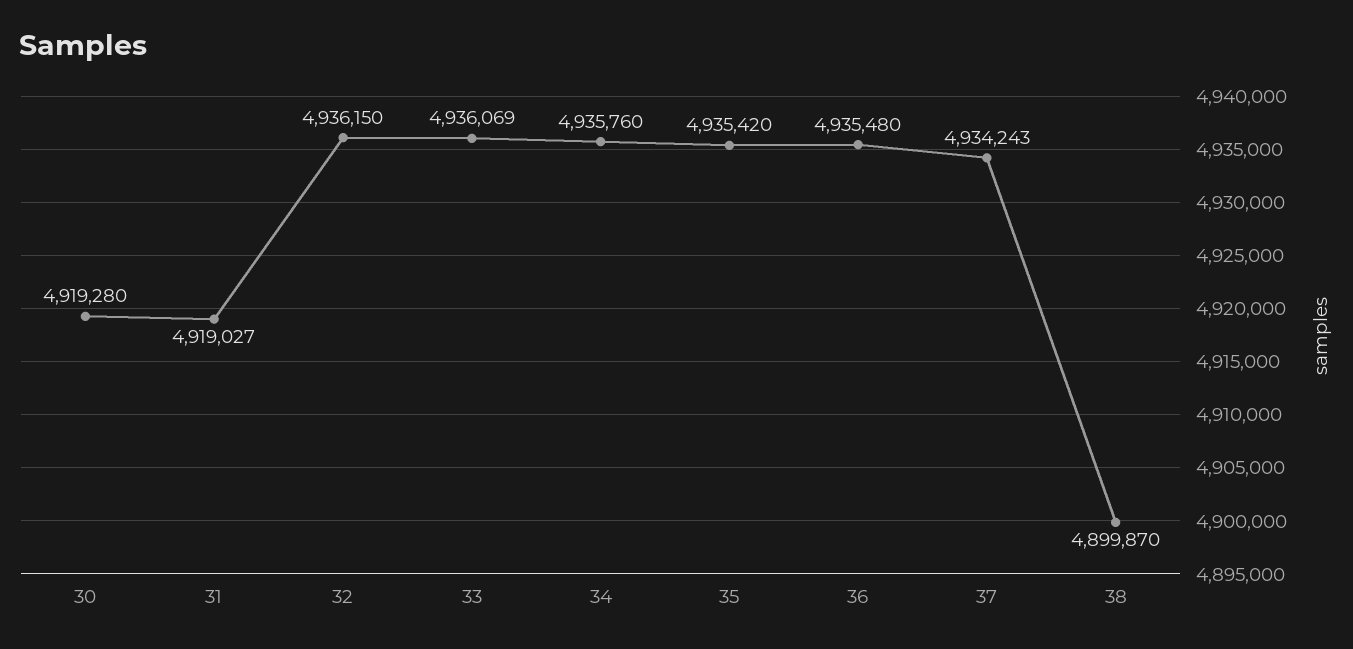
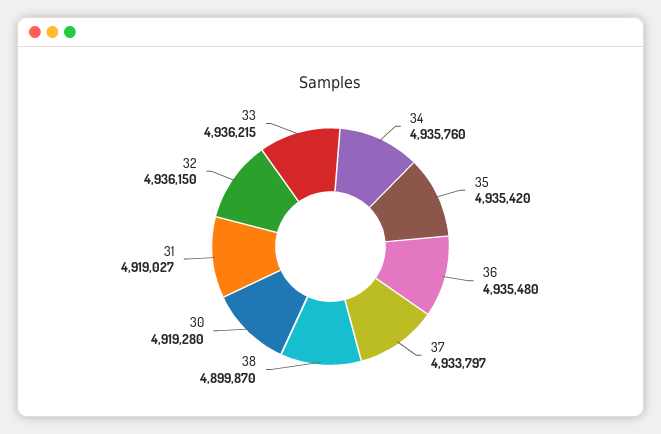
33: 4936069 -> 4936215
37: 4934243 -> 4933797

